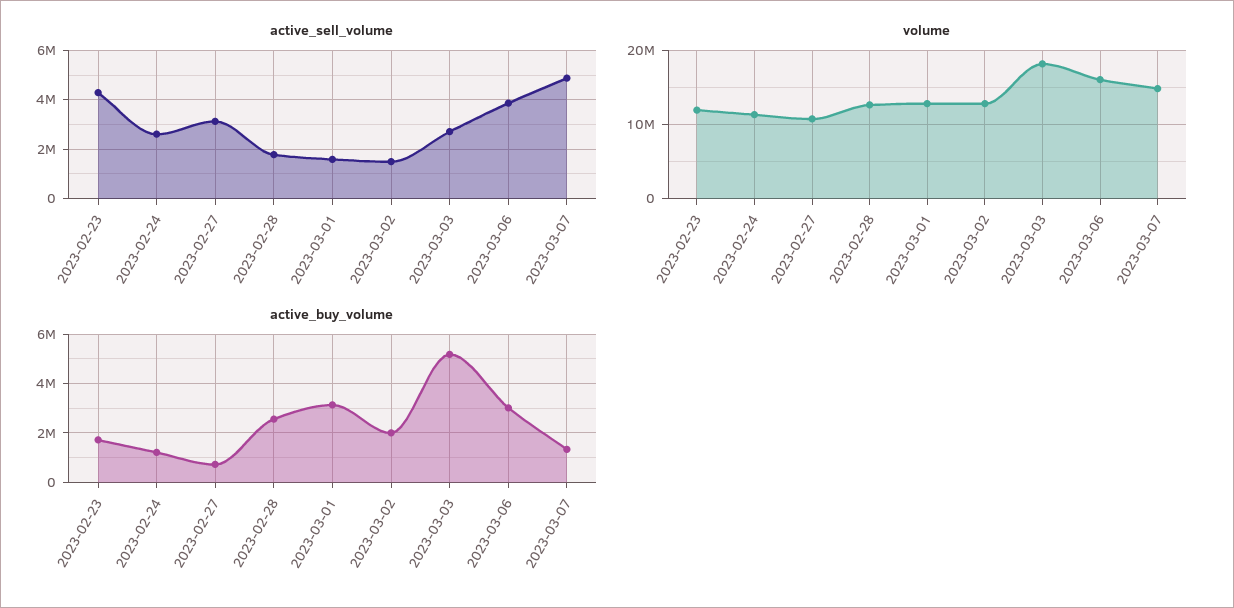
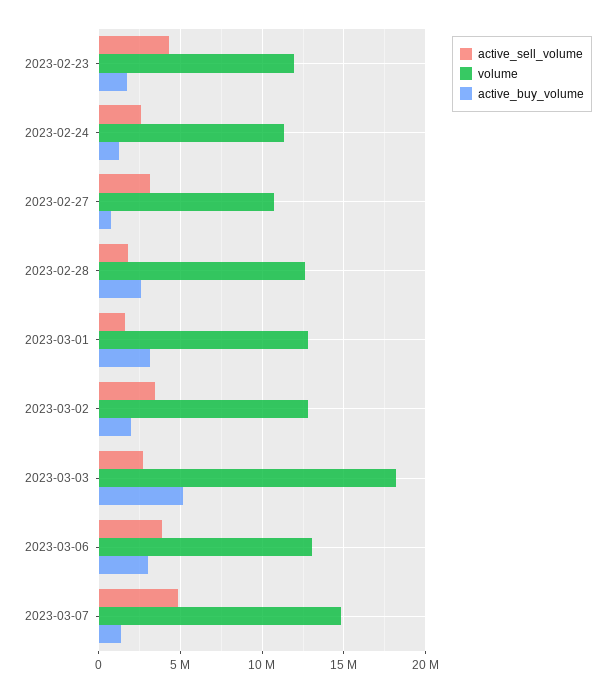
active_sell_volume, 2023-03-02: 1500000 -> 3500000
volume, 2023-03-06: 16000000 -> 13000000

